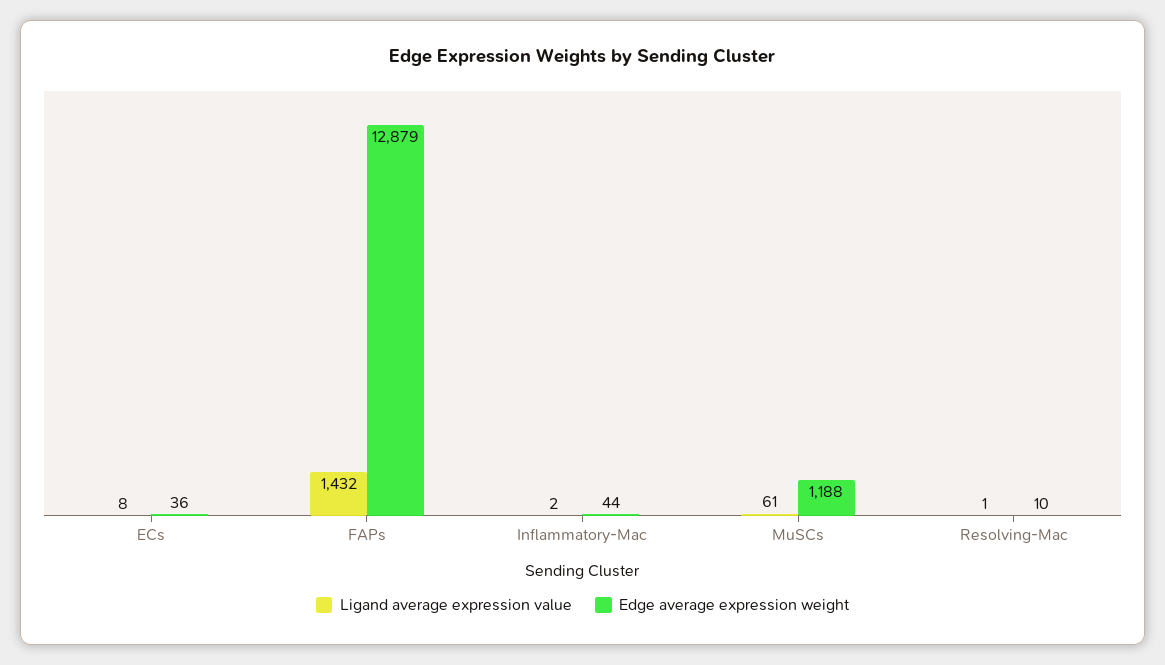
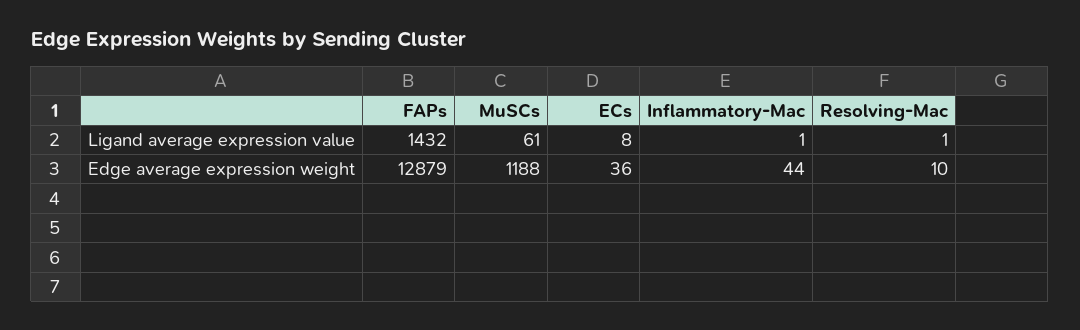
Ligand average expression value, Inflammatory-Mac: 2 -> 1

